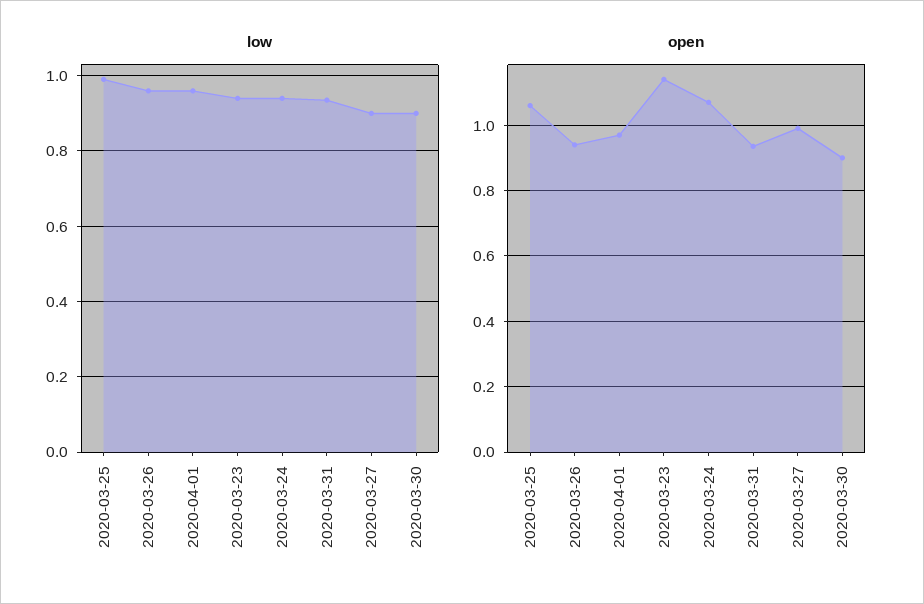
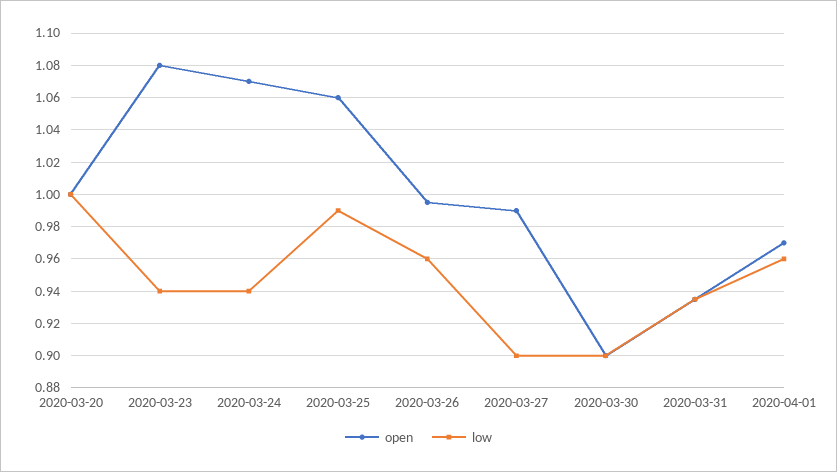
open, 2020-03-26: 0.94 -> 0.995
open, 2020-03-23: 1.14 -> 1.08
open, 2020-03-20: none -> 1
low, 2020-03-20: none -> 1

